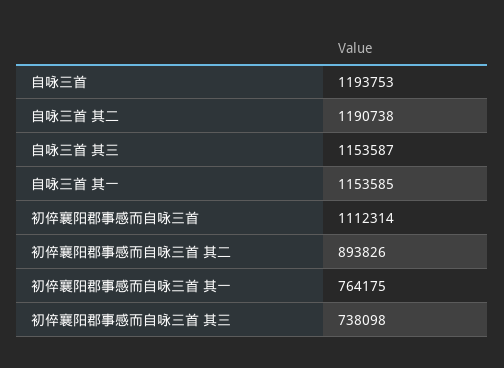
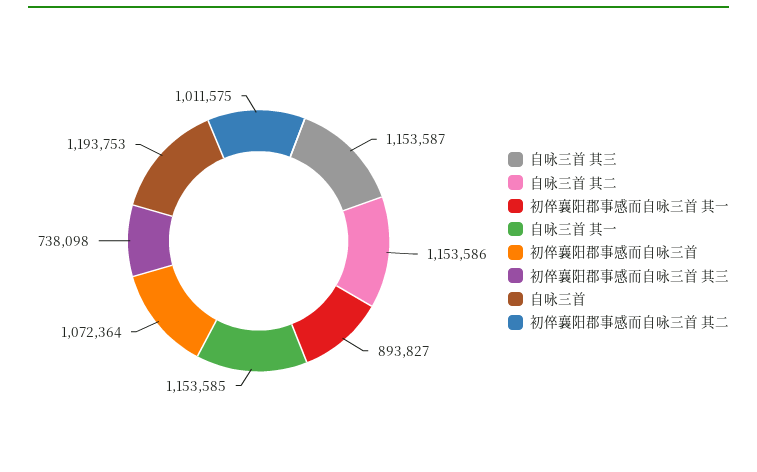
自咏三首 其二: 1190738 -> 1153586
初倅襄阳郡事感而自咏三首: 1112314 -> 1072364
初倅襄阳郡事感而自咏三首 其二: 893826 -> 1011575
初倅襄阳郡事感而自咏三首 其一: 764175 -> 893827

